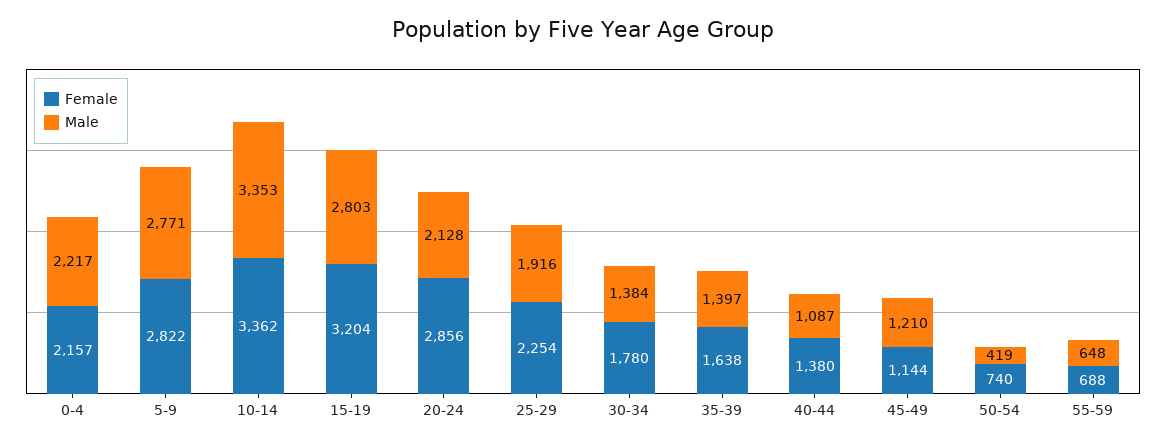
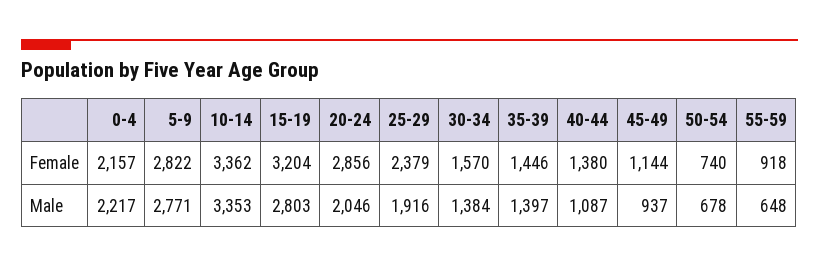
Male, 20-24: 2128 -> 2046
Female, 25-29: 2254 -> 2379
Female, 30-34: 1780 -> 1570
Female, 35-39: 1638 -> 1446
Male, 45-49: 1210 -> 937
Male, 50-54: 419 -> 678
Female, 55-59: 688 -> 918

